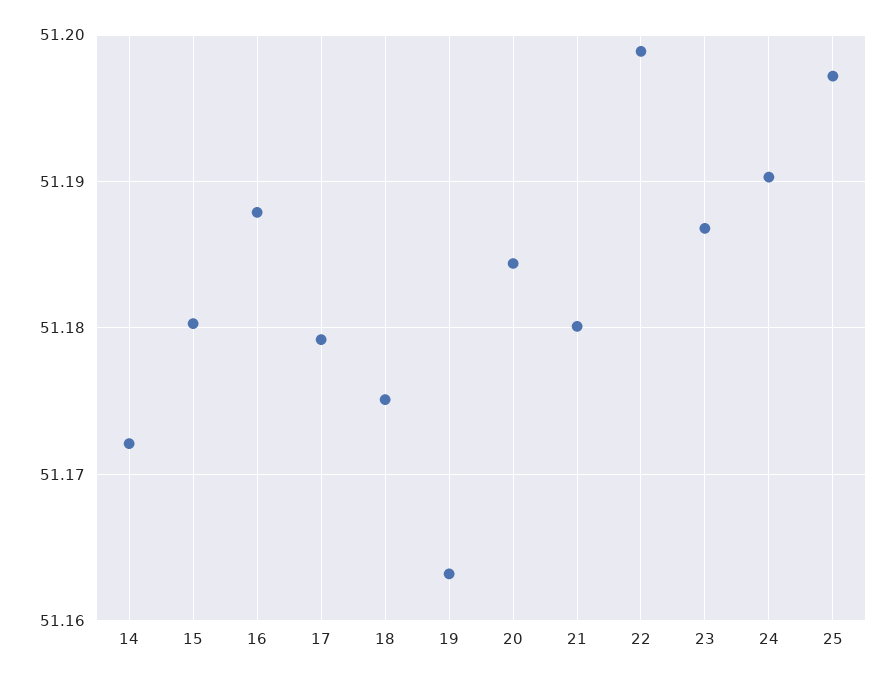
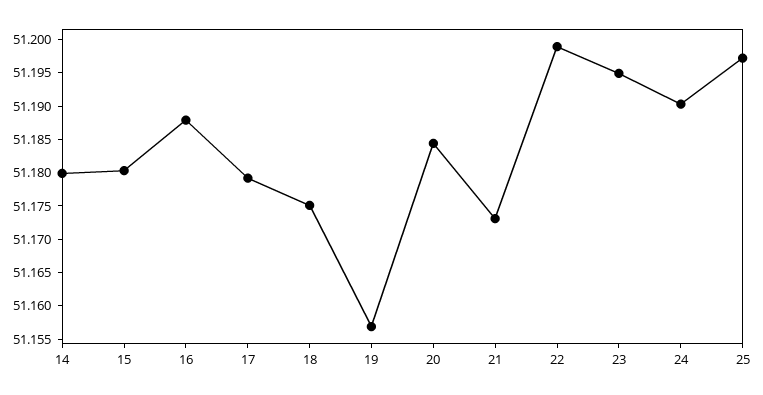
14: 51.172 -> 51.18
19: 51.163 -> 51.1575
21: 51.18 -> 51.1725
23: 51.187 -> 51.195

